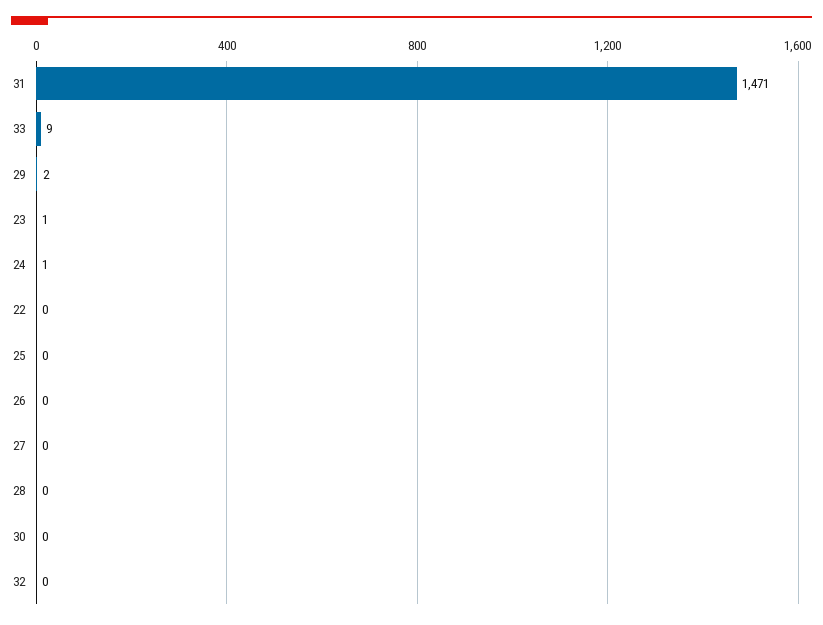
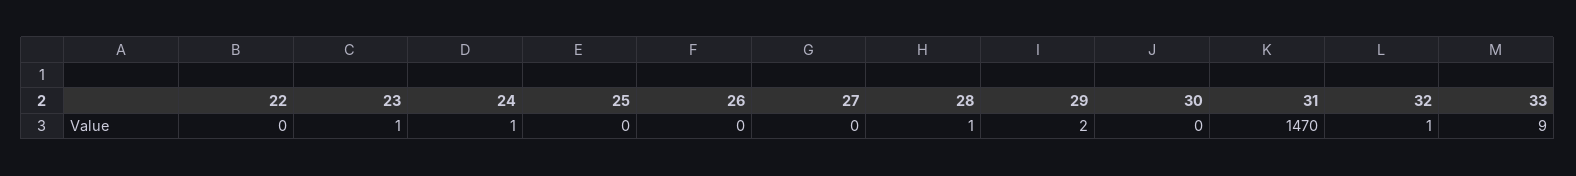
31: 1471 -> 1470
28: 0 -> 1
32: 0 -> 1

